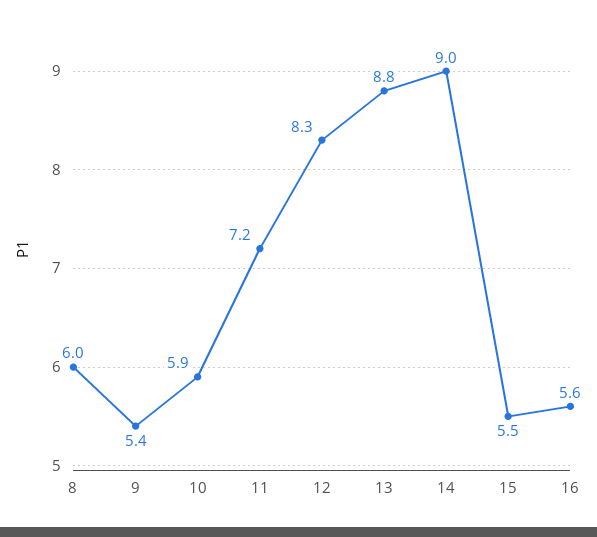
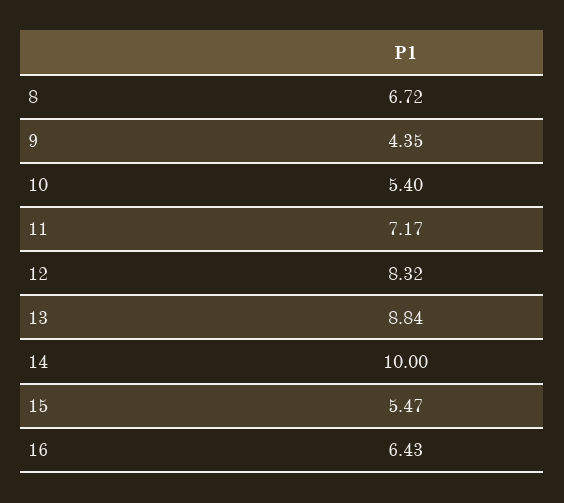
8: 6 -> 6.72
9: 5.4 -> 4.35
10: 5.9 -> 5.4
14: 9 -> 10
16: 5.6 -> 6.43

